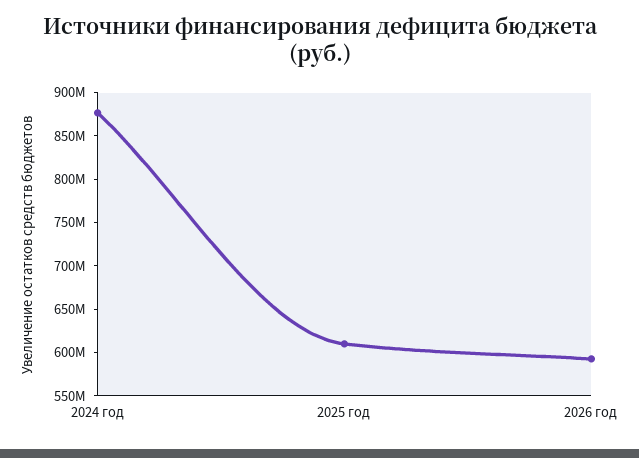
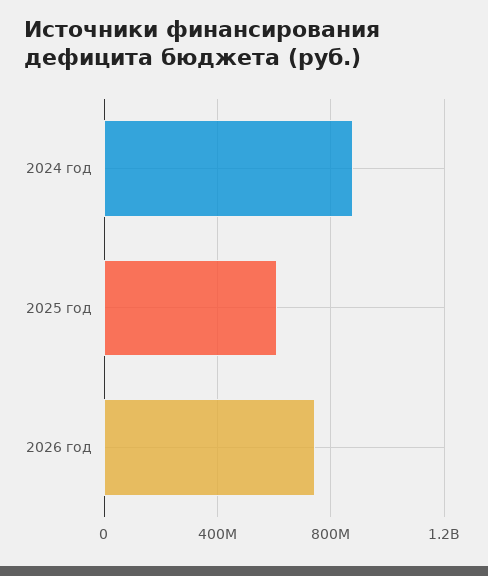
2026 год: 590000000 -> 750000000

